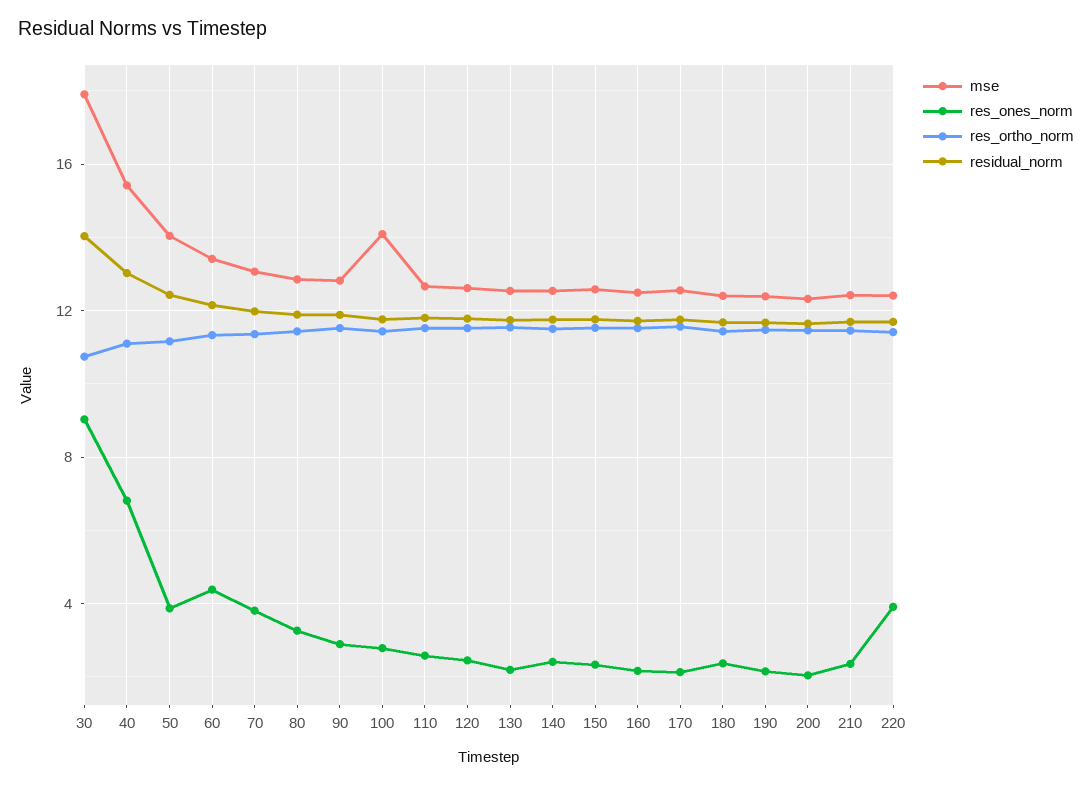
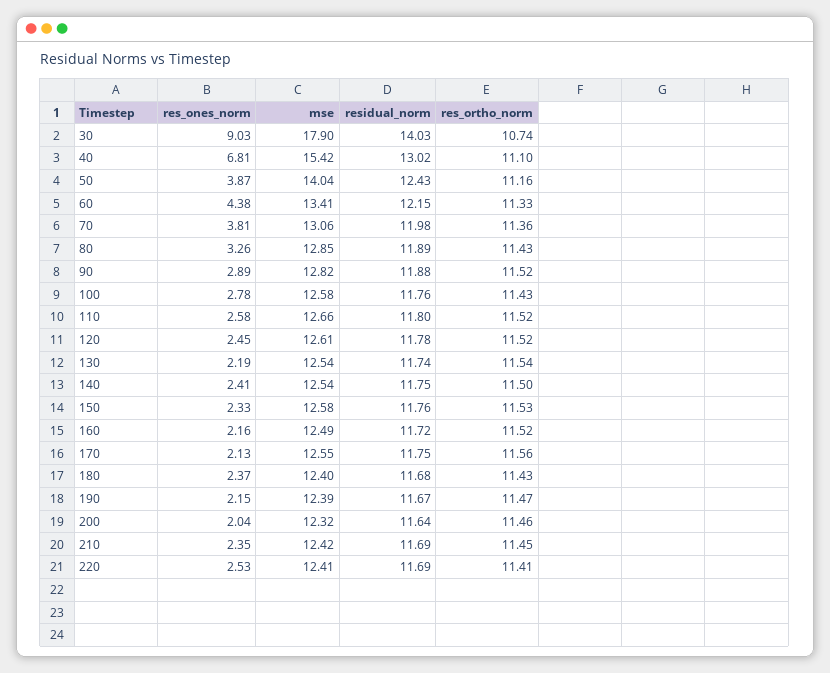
mse, 100: 14 -> 12.58
res_ones_norm, 220: 4 -> 2.53

